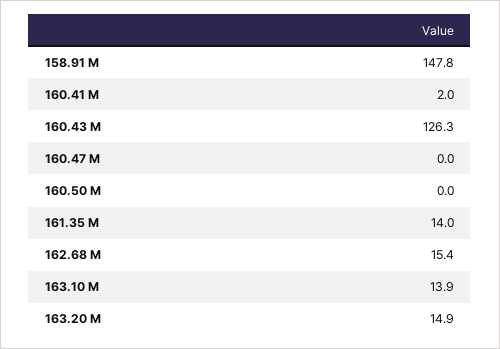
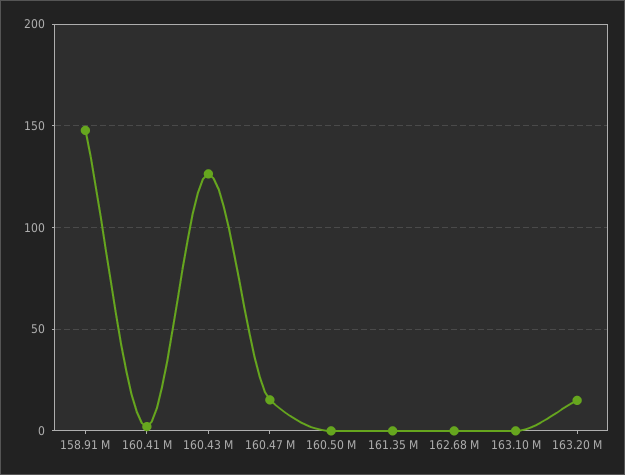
160.47 M: 0 -> 15
161.35 M: 14 -> 0
162.68 M: 15.4 -> 0
163.10 M: 13.9 -> 0

